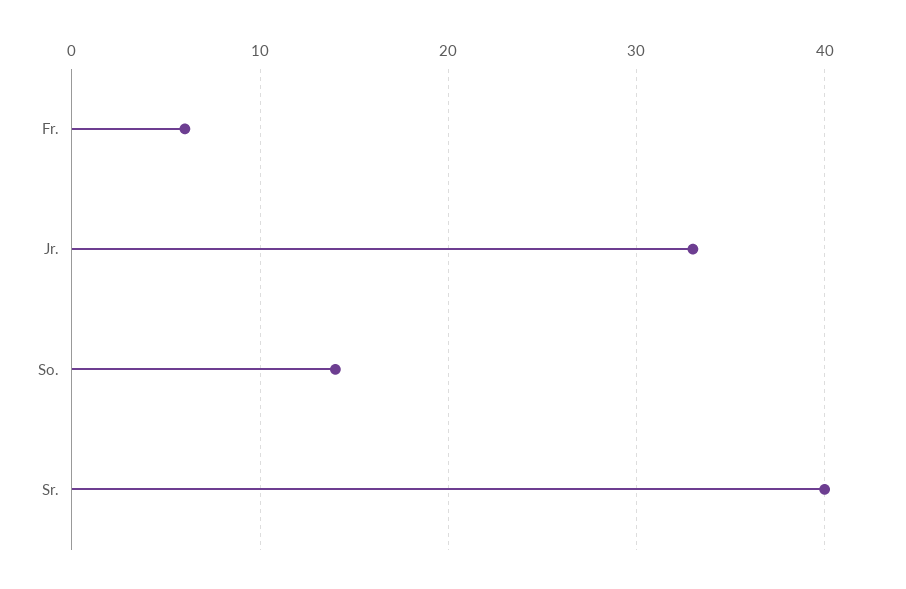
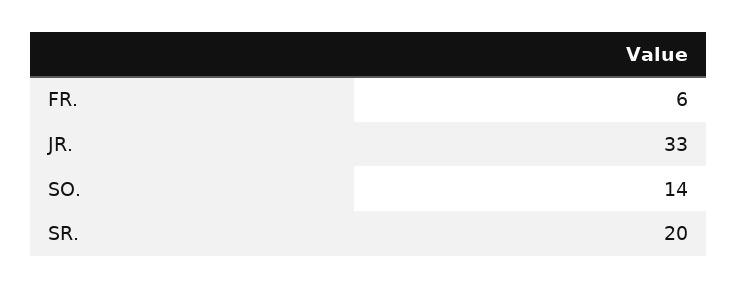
Sr.: 40 -> 20

